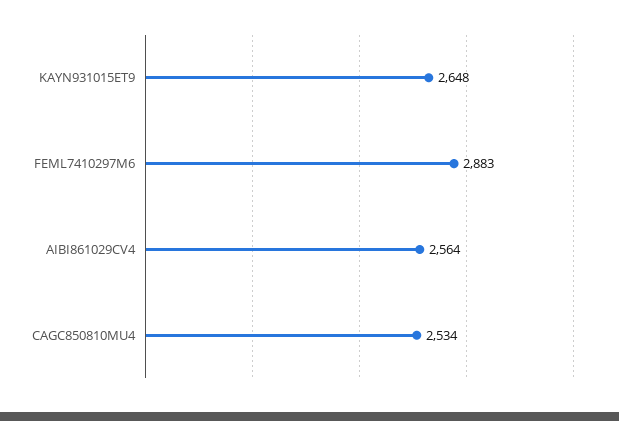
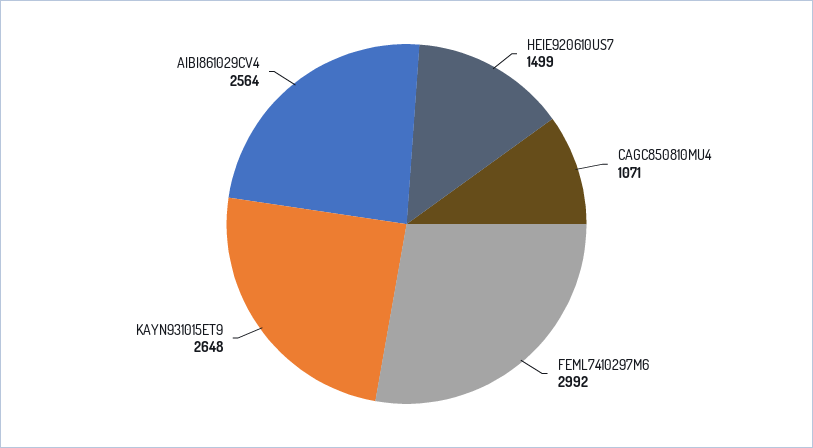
FEML7410297M6: 2883 -> 2992
CAGC850810MU4: 2534 -> 1071
HEIE920610US7: none -> 1499

